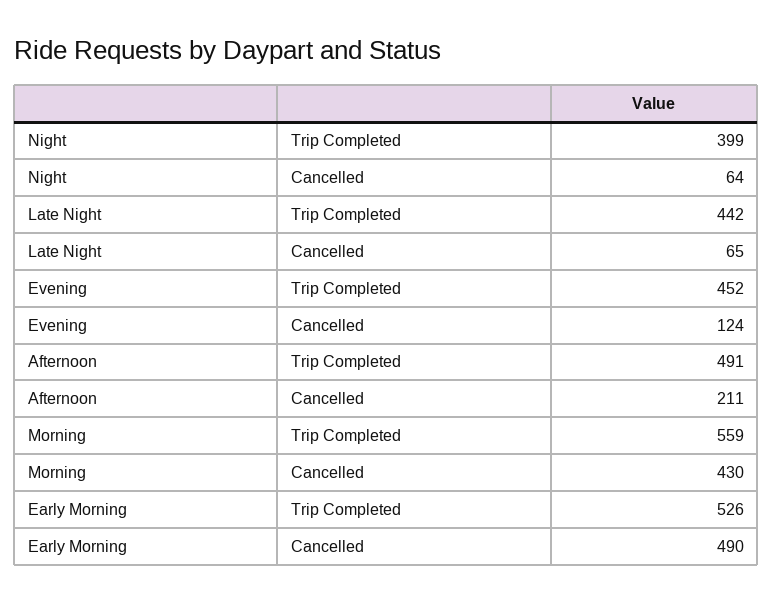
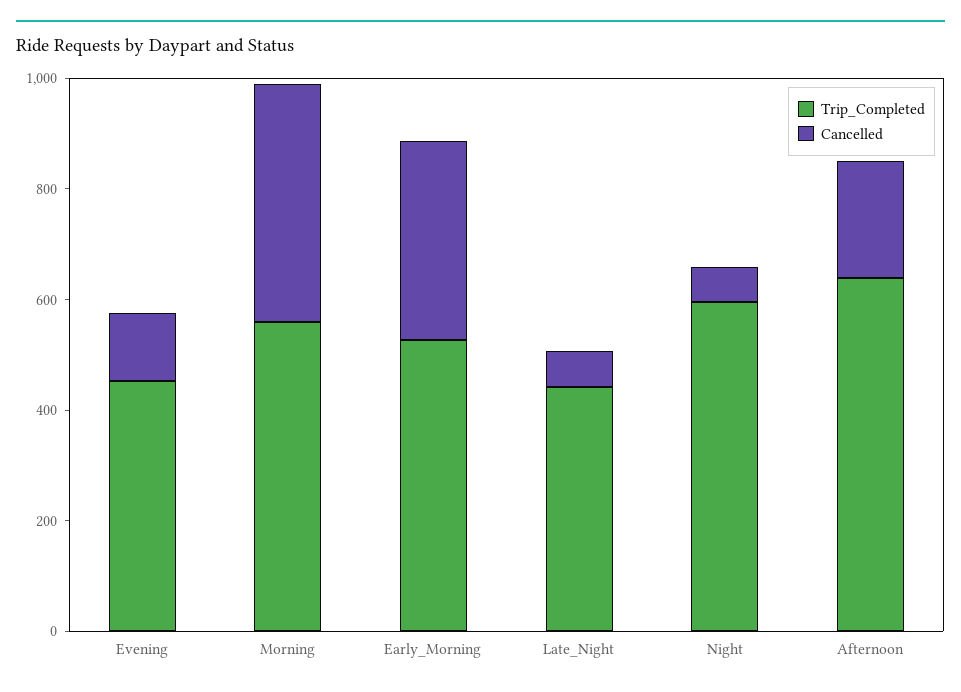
Trip Completed, Night: 399 -> 600
Trip Completed, Afternoon: 491 -> 650
Cancelled, Early Morning: 490 -> 350

